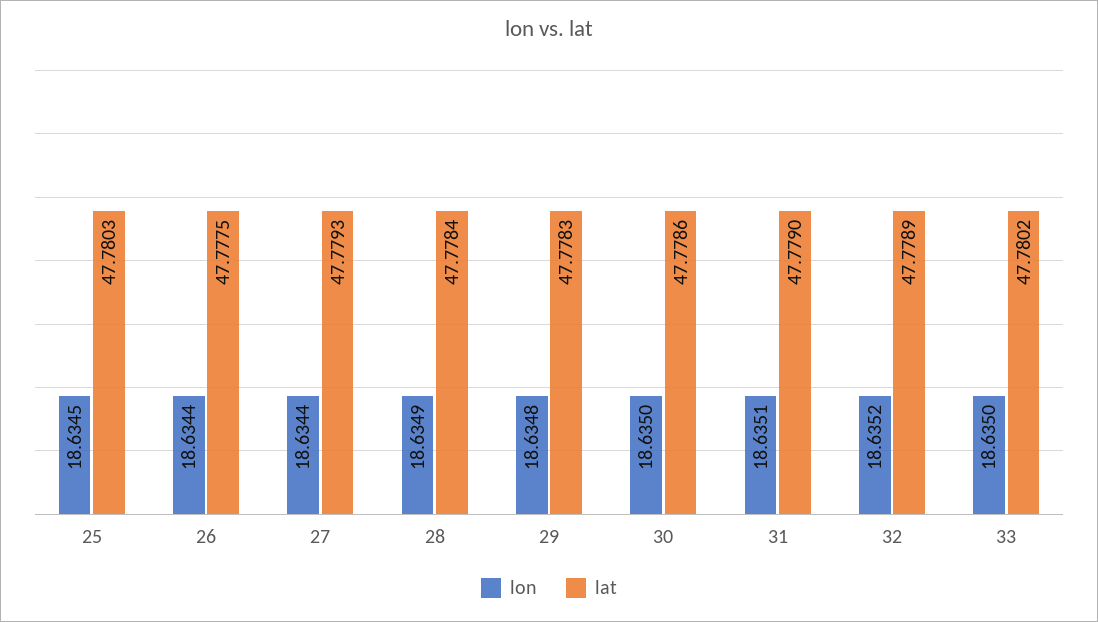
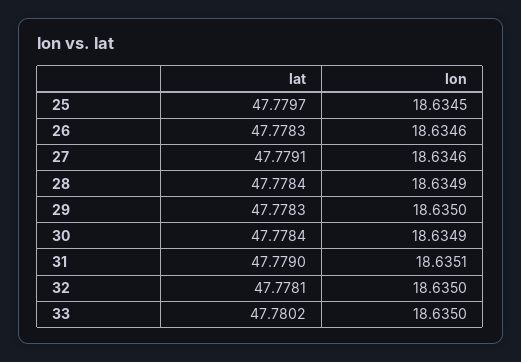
lat, 25: 47.7803 -> 47.7797
lon, 26: 18.6344 -> 18.6346
lat, 26: 47.7775 -> 47.7783
lon, 27: 18.6344 -> 18.6346
lat, 27: 47.7793 -> 47.7791
lon, 29: 18.6348 -> 18.635
lon, 30: 18.635 -> 18.6349
lat, 30: 47.7786 -> 47.7784
lon, 32: 18.6352 -> 18.635
lat, 32: 47.7789 -> 47.7781

